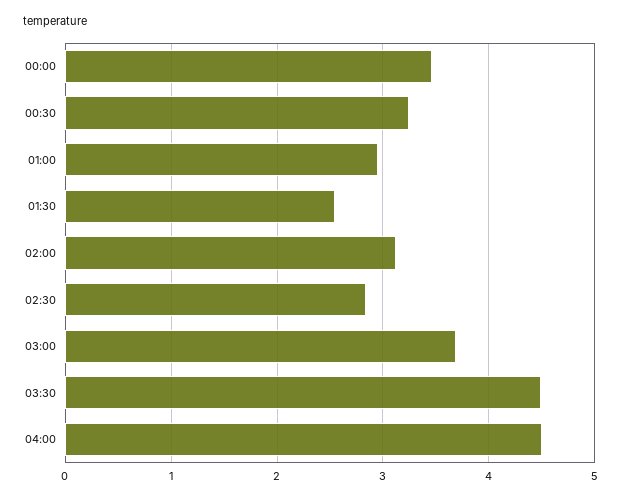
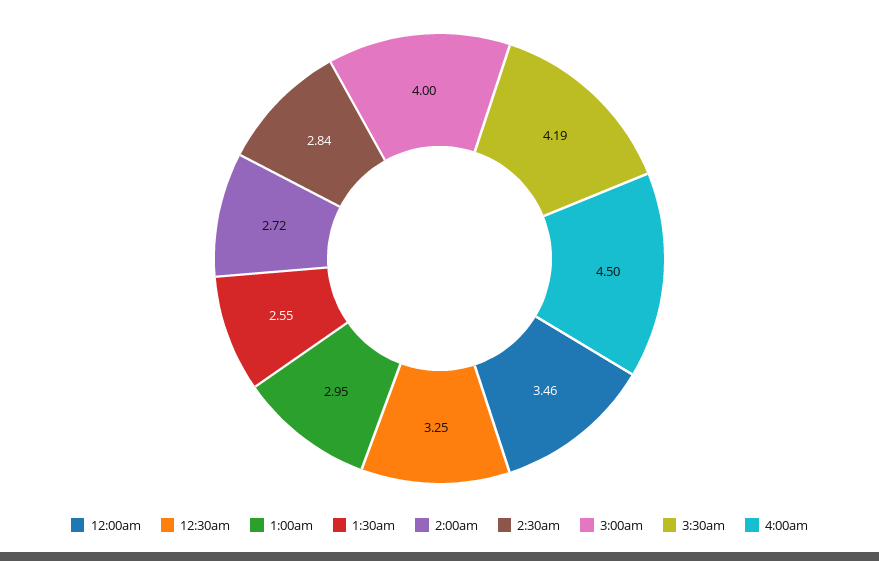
02:00: 3.1 -> 2.72
03:00: 3.7 -> 4
03:30: 4.5 -> 4.19

